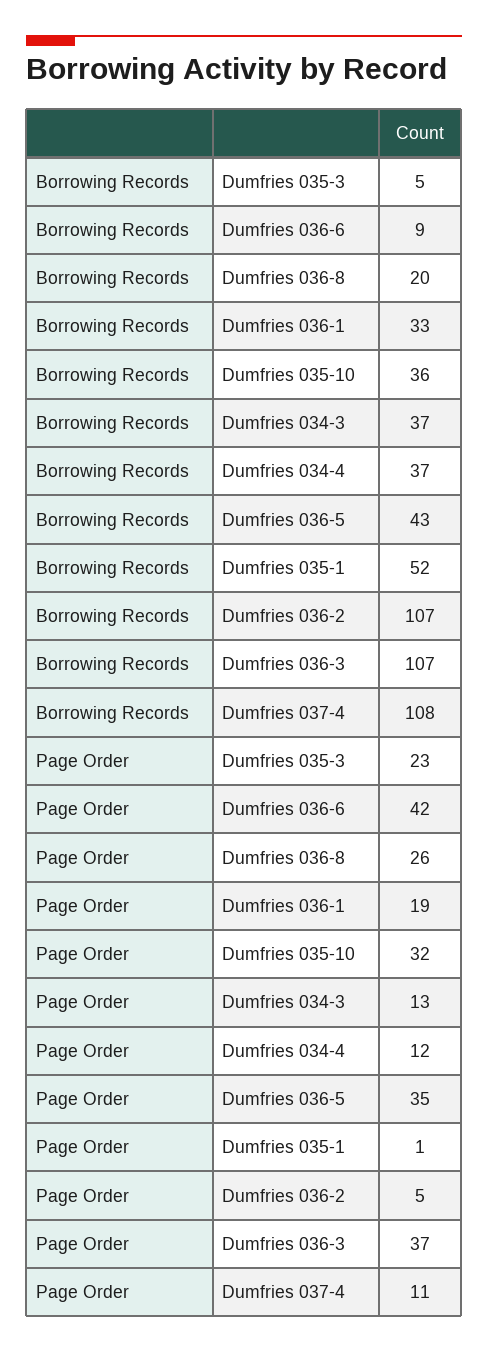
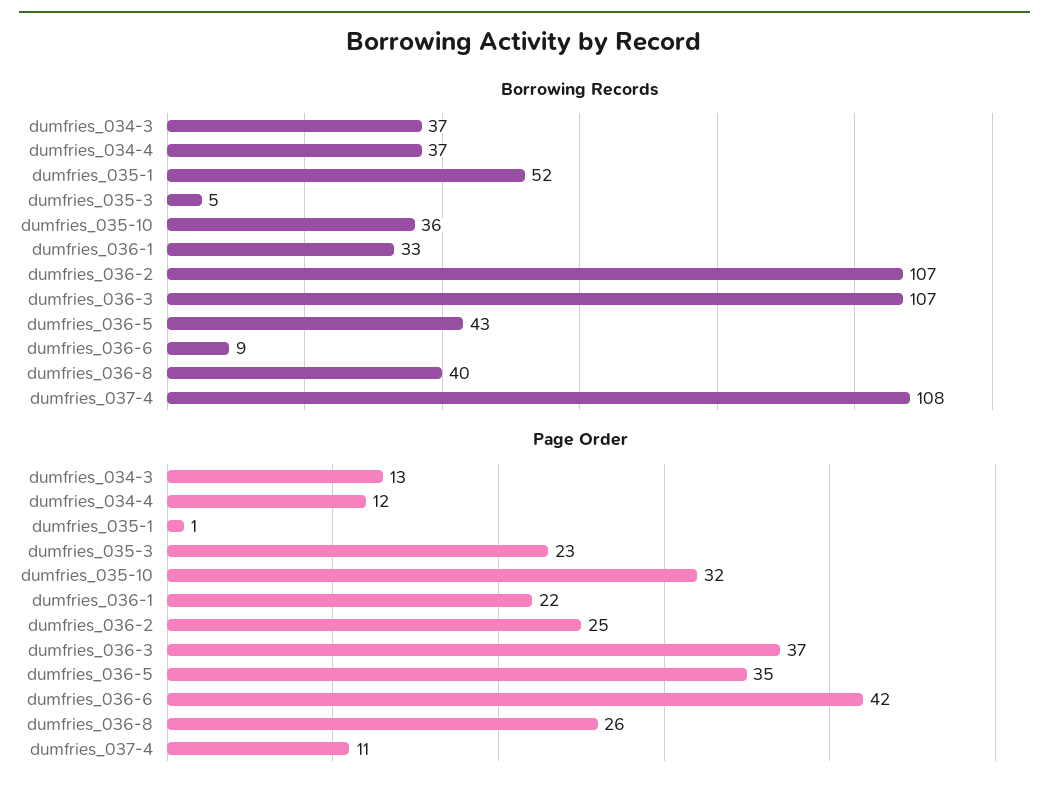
Borrowing Records, Dumfries 036-8: 20 -> 40
Page Order, Dumfries 036-1: 19 -> 22
Page Order, Dumfries 036-2: 5 -> 25

